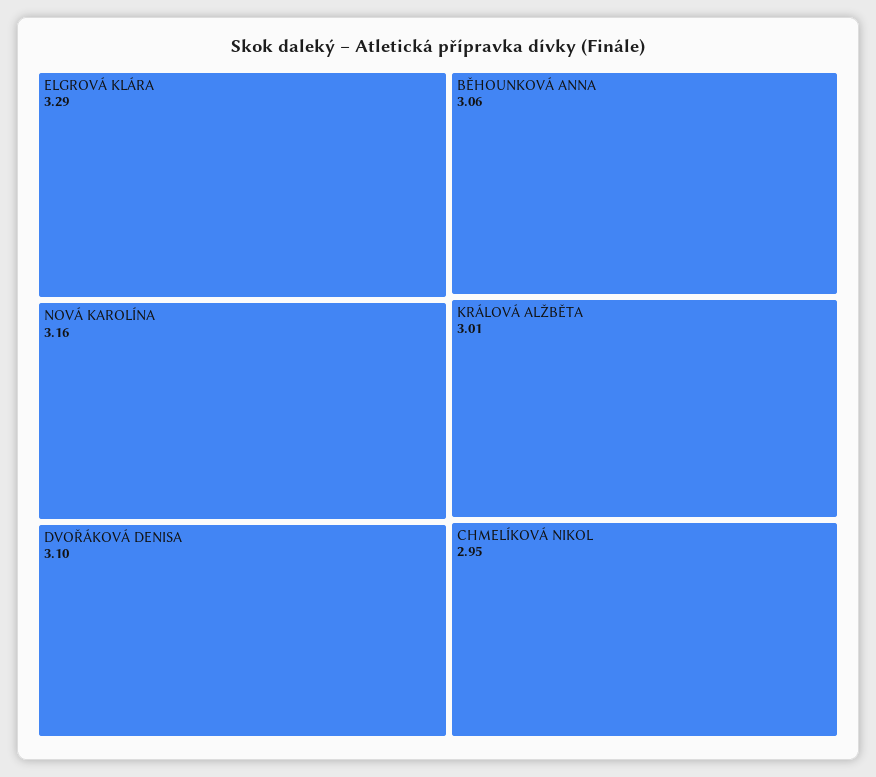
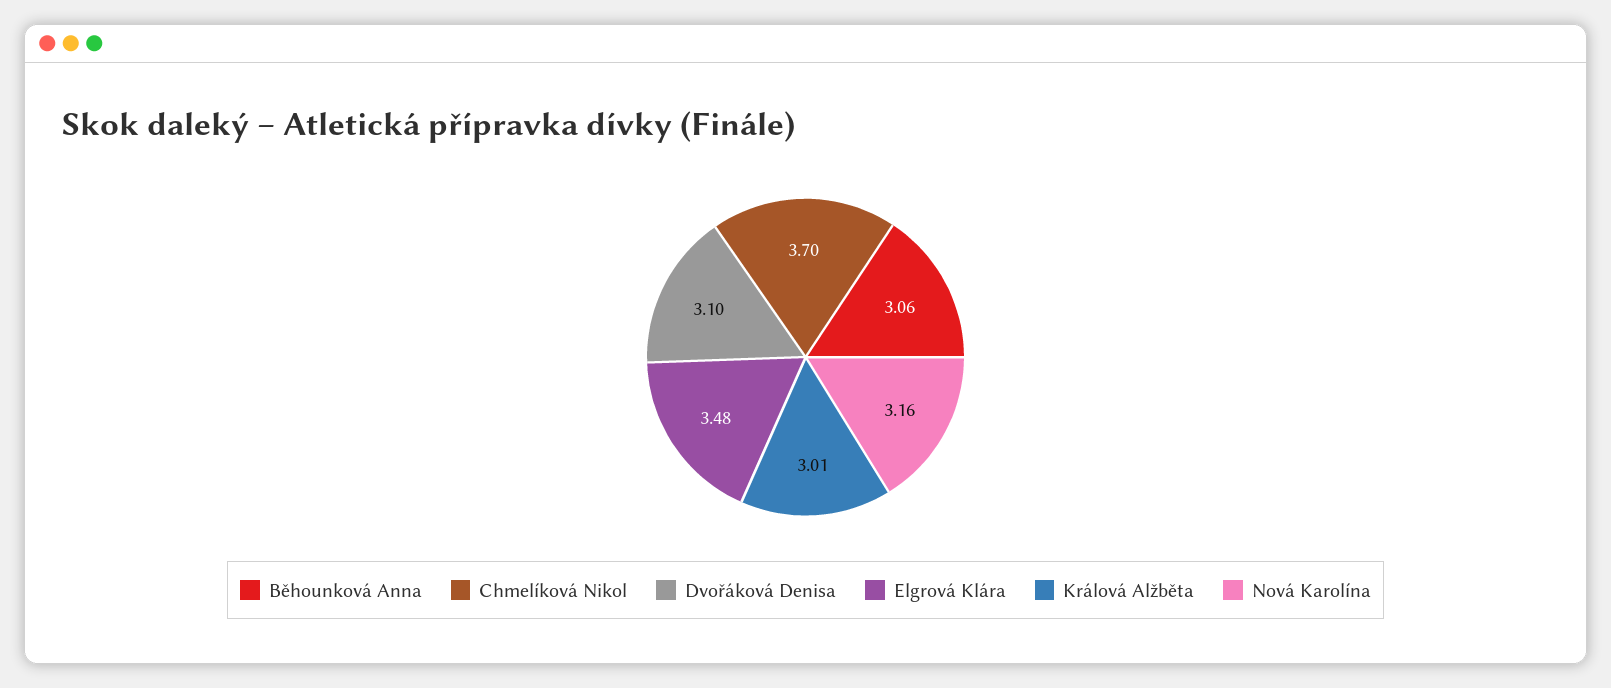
ELGROVÁ KLÁRA: 3.29 -> 3.48
CHMELÍKOVÁ NIKOL: 2.95 -> 3.7

